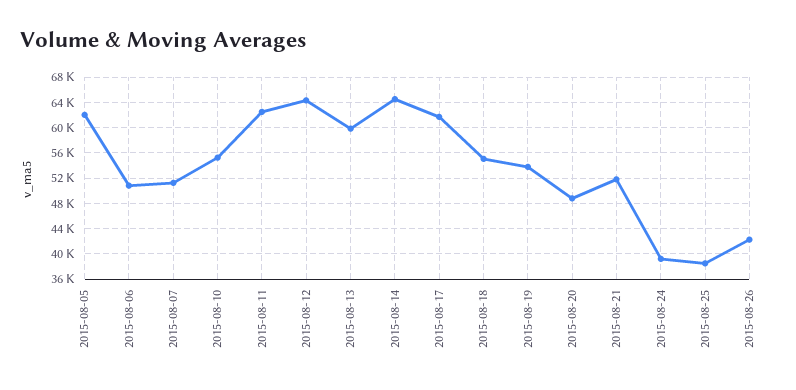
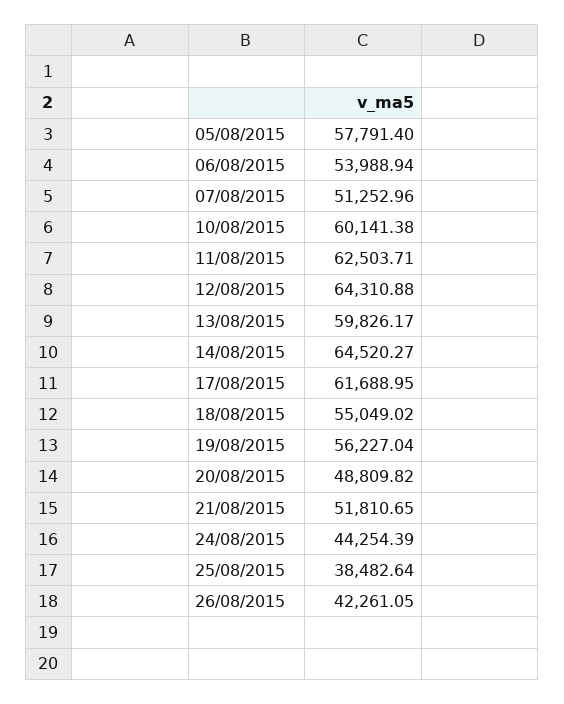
2015-08-05: 62000 -> 57791.4
2015-08-06: 51000 -> 53988.94
2015-08-10: 55000 -> 60141.38
2015-08-19: 54000 -> 56227.04
2015-08-24: 39000 -> 44254.39

